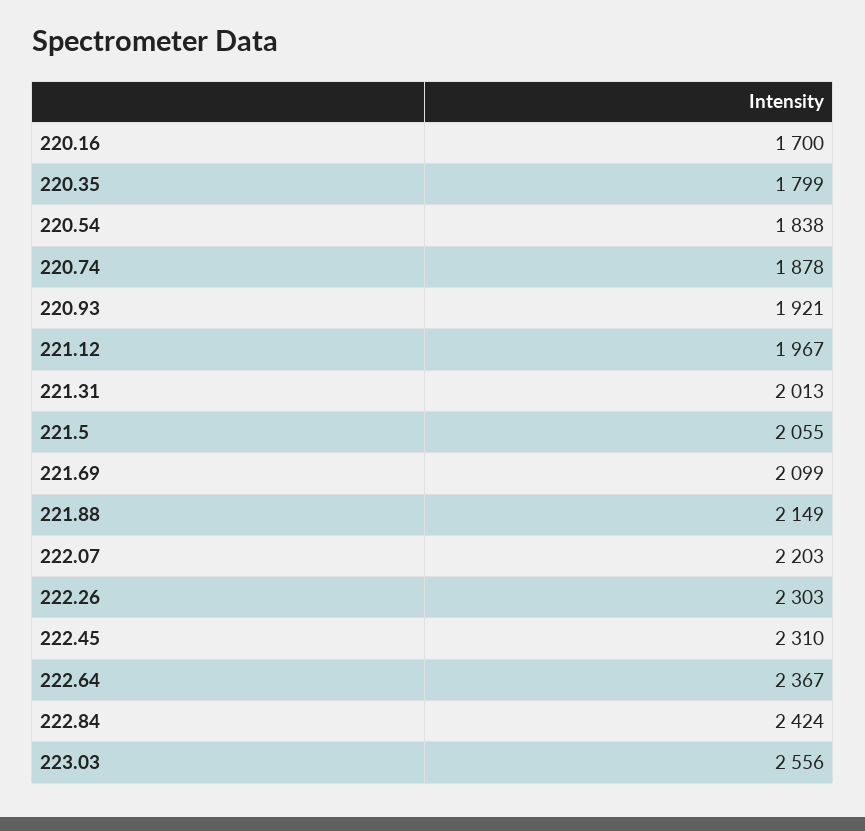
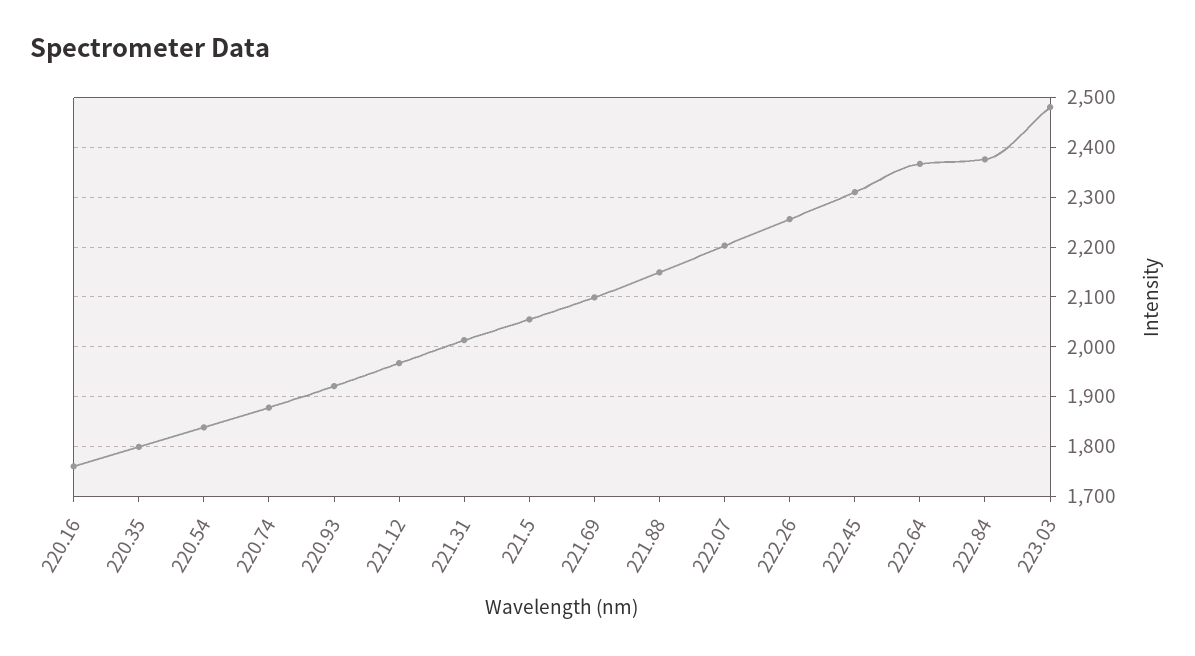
220.16: 1700 -> 1760
222.26: 2303 -> 2260
222.84: 2424 -> 2380
223.03: 2556 -> 2480

